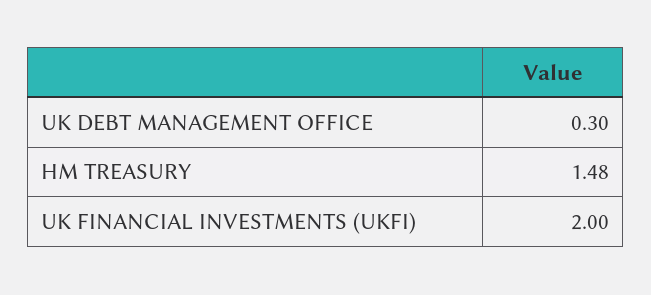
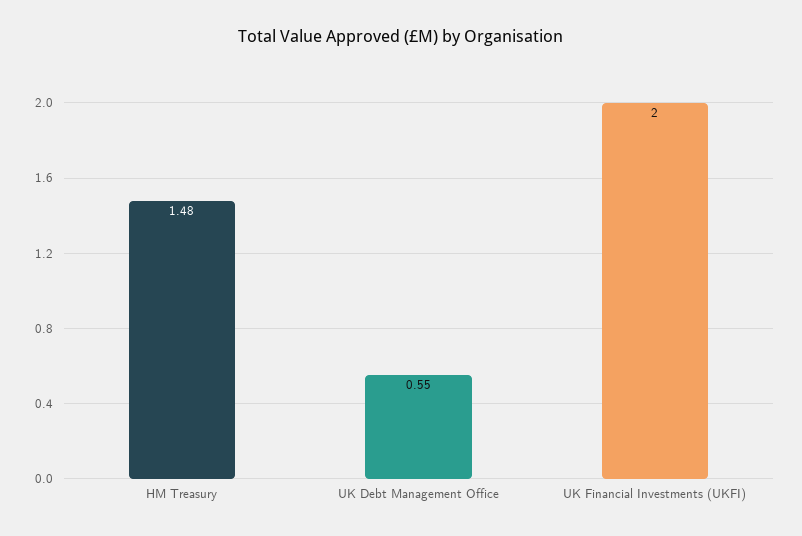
UK DEBT MANAGEMENT OFFICE: 0.3 -> 0.55

